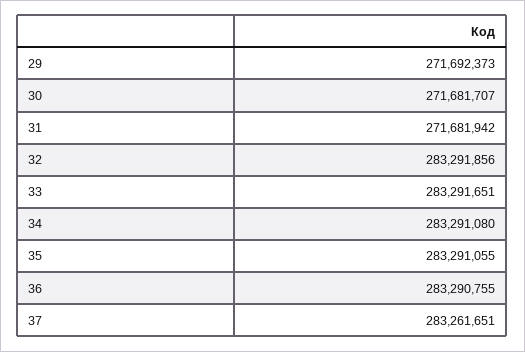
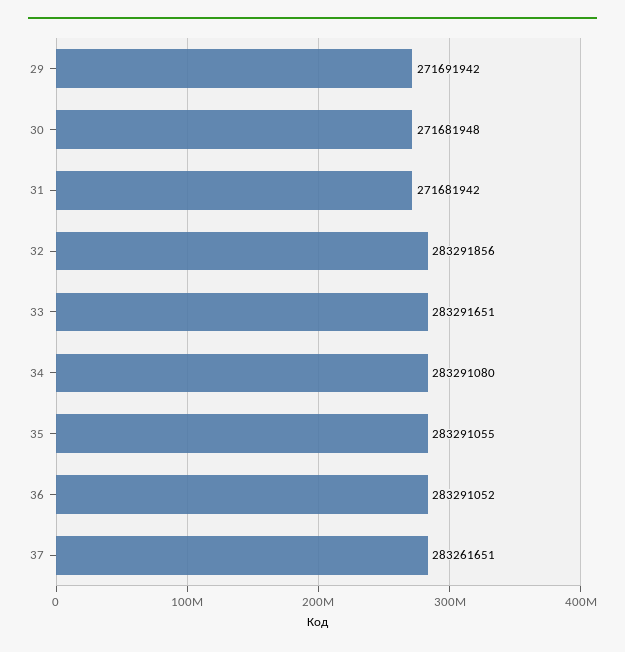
29: 271692373 -> 271691942
30: 271681707 -> 271681948
36: 283290755 -> 283291052

